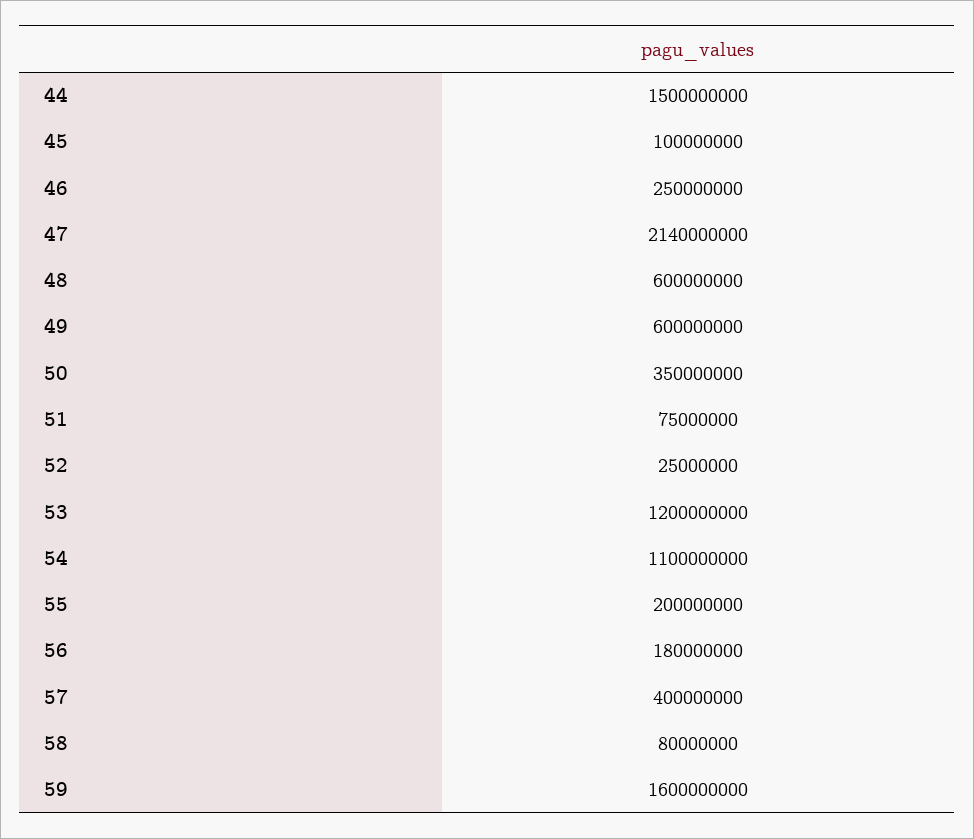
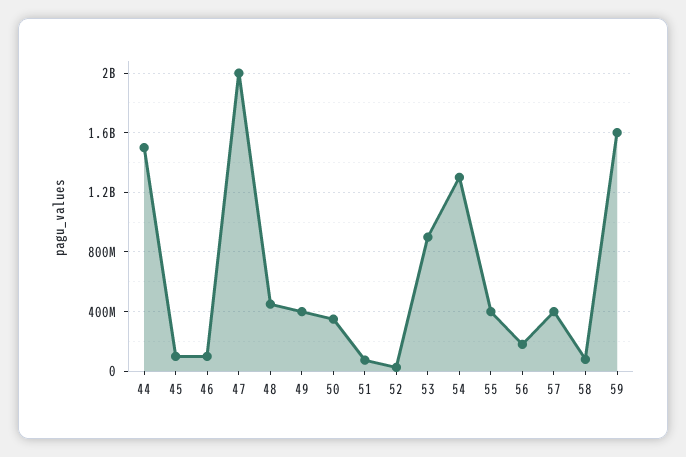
46: 250000000 -> 100000000
47: 2140000000 -> 2000000000
48: 600000000 -> 450000000
49: 600000000 -> 400000000
53: 1200000000 -> 900000000
54: 1100000000 -> 1300000000
55: 200000000 -> 400000000

